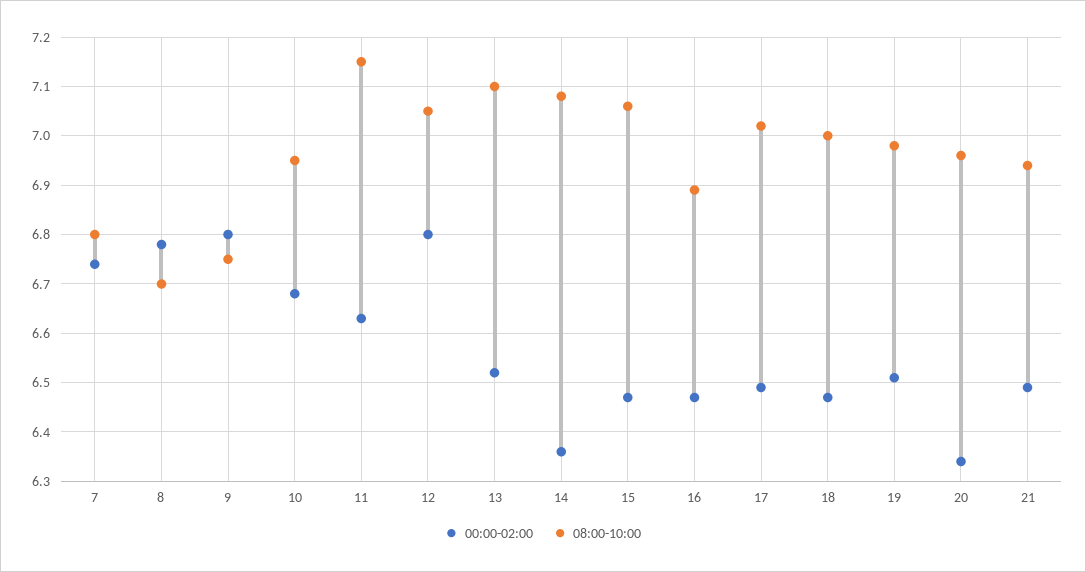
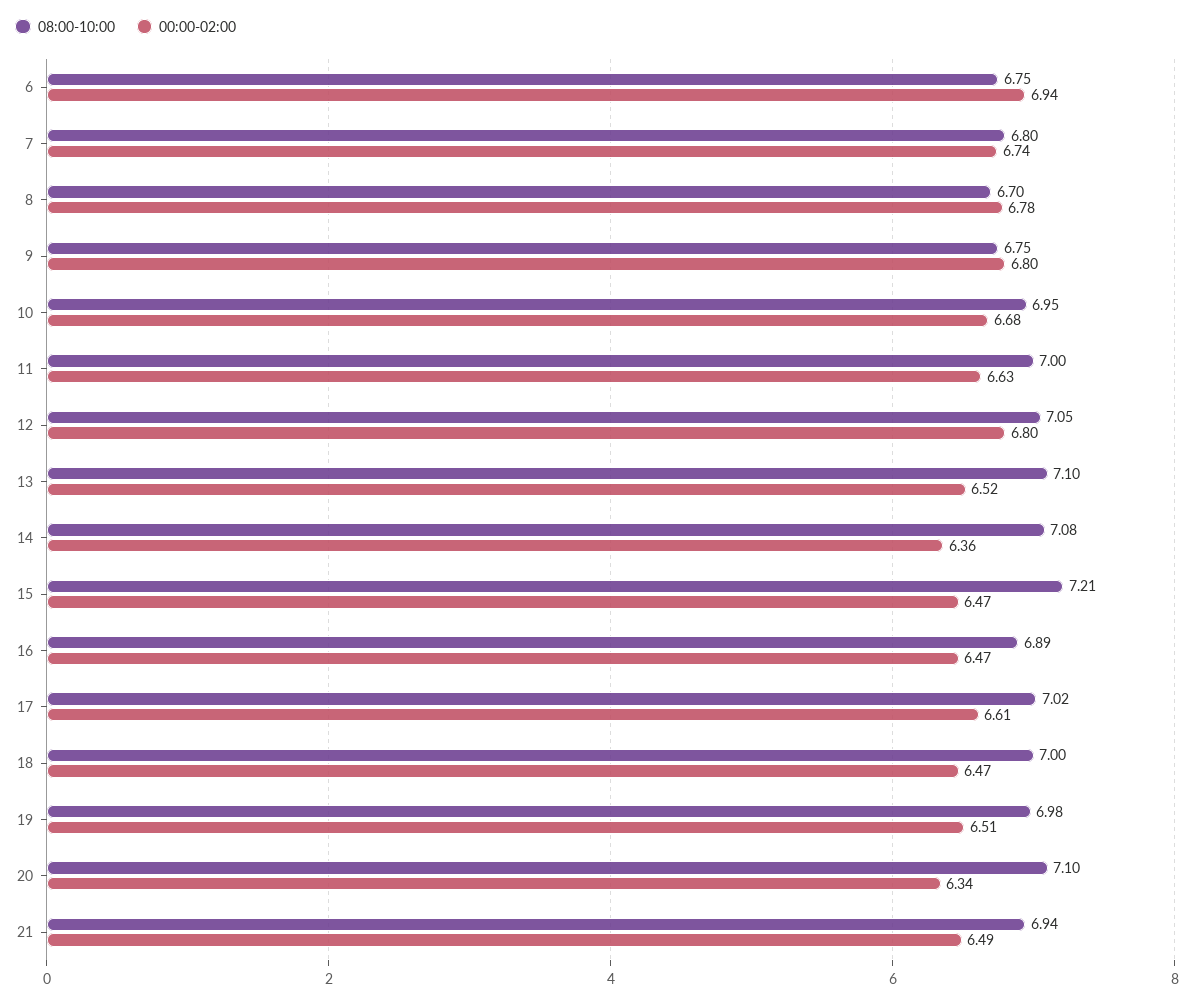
08:00-10:00, 11: 7.15 -> 7
08:00-10:00, 15: 7.05 -> 7.21
00:00-02:00, 17: 6.5 -> 6.61
08:00-10:00, 20: 6.95 -> 7.1
08:00-10:00, 6: none -> 6.75
00:00-02:00, 6: none -> 6.94

